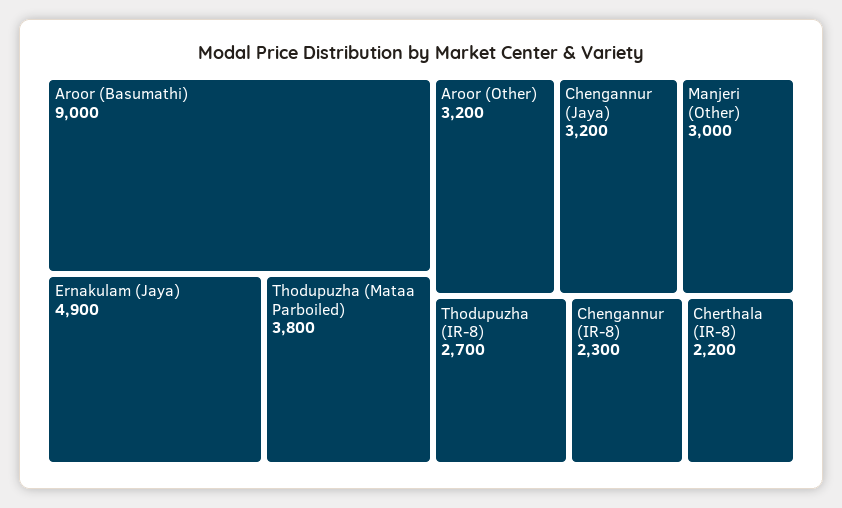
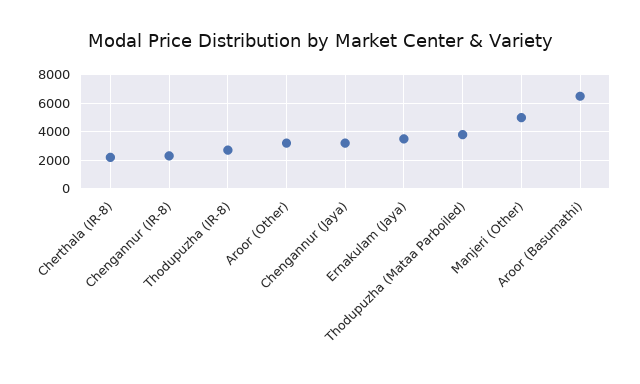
Aroor (Basumathi): 9000 -> 6500
Ernakulam (Jaya): 4900 -> 3500
Manjeri (Other): 3000 -> 5000

